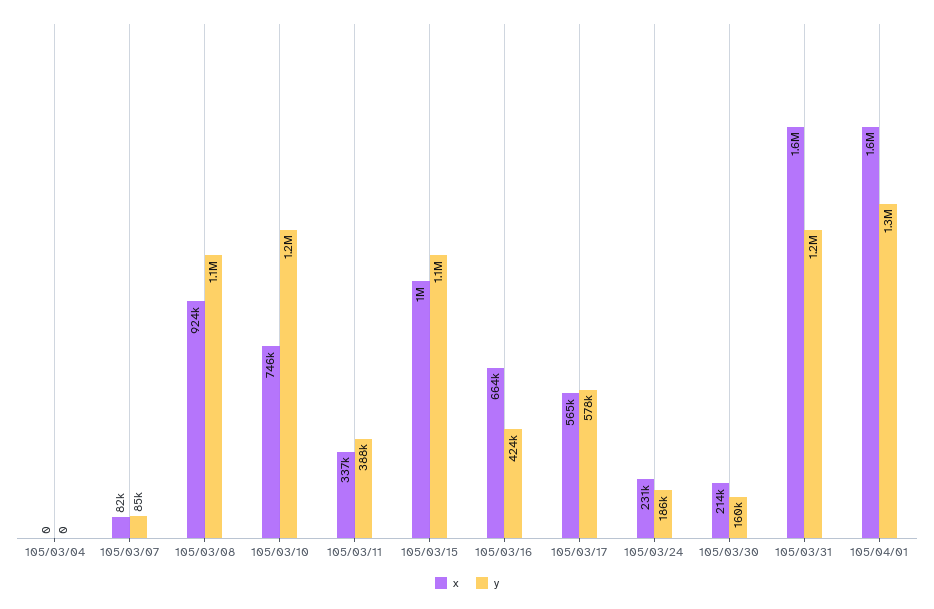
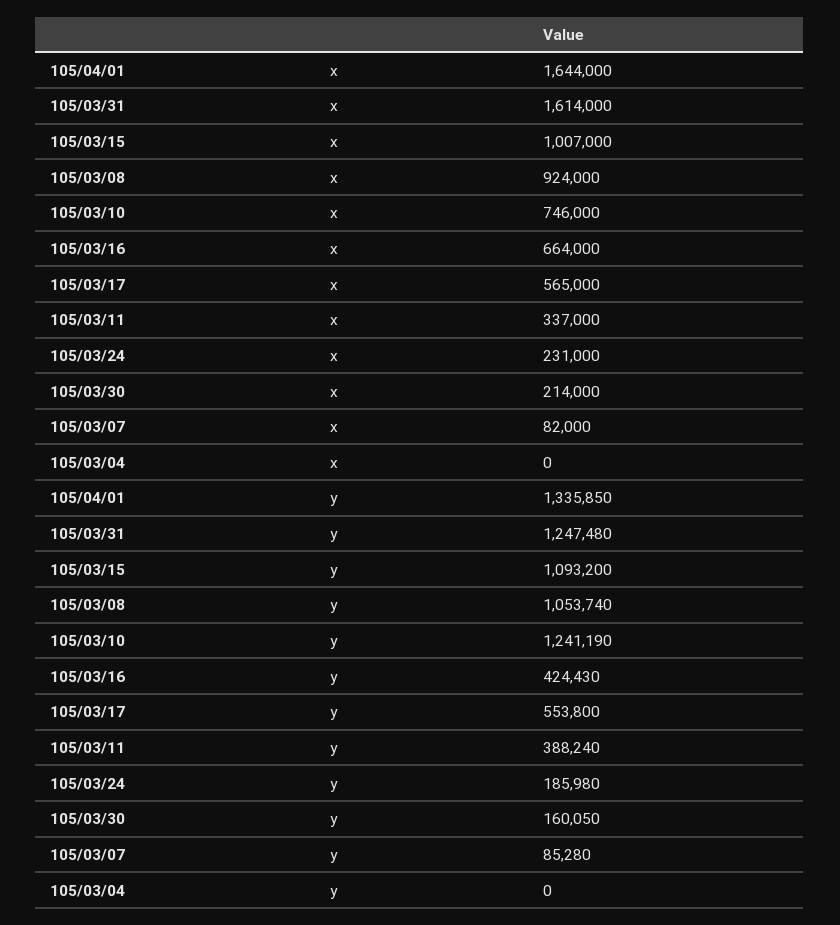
y, 105/03/17: 578000 -> 553800

